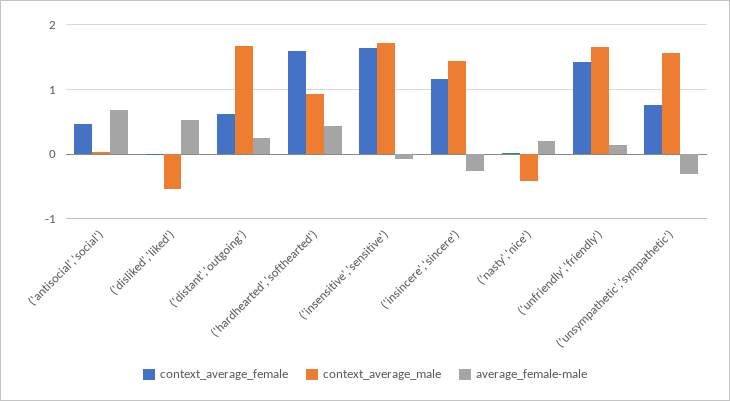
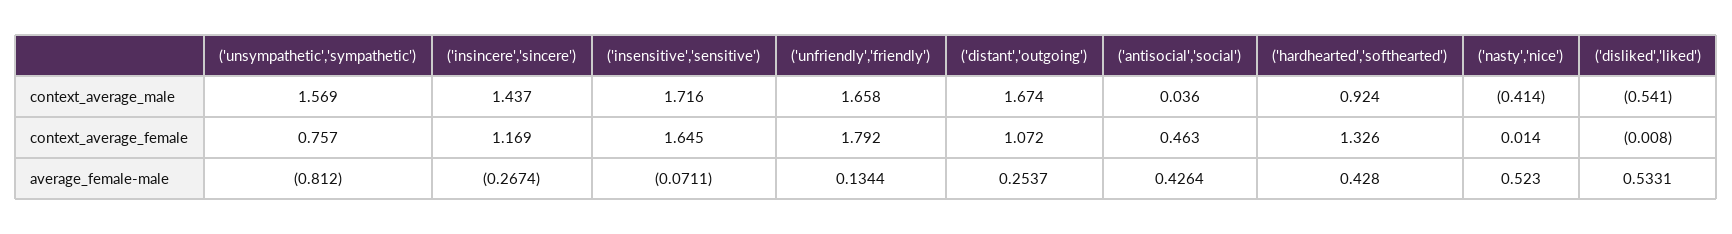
average_female-male, ('antisocial','social'): 0.7 -> 0.4264
context_average_female, ('distant','outgoing'): 0.6 -> 1.072
context_average_female, ('hardhearted','softhearted'): 1.6 -> 1.326
average_female-male, ('nasty','nice'): 0.2 -> 0.523
context_average_female, ('unfriendly','friendly'): 1.4 -> 1.792
average_female-male, ('unsympathetic','sympathetic'): -0.3 -> -0.812

